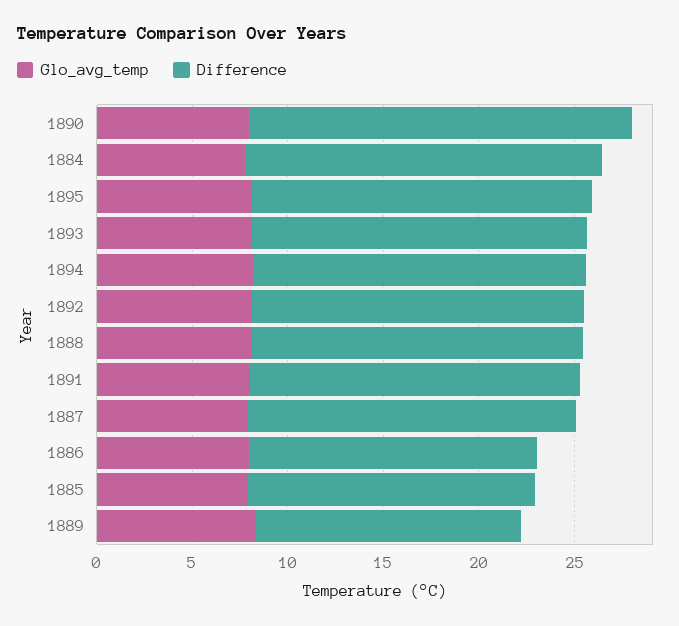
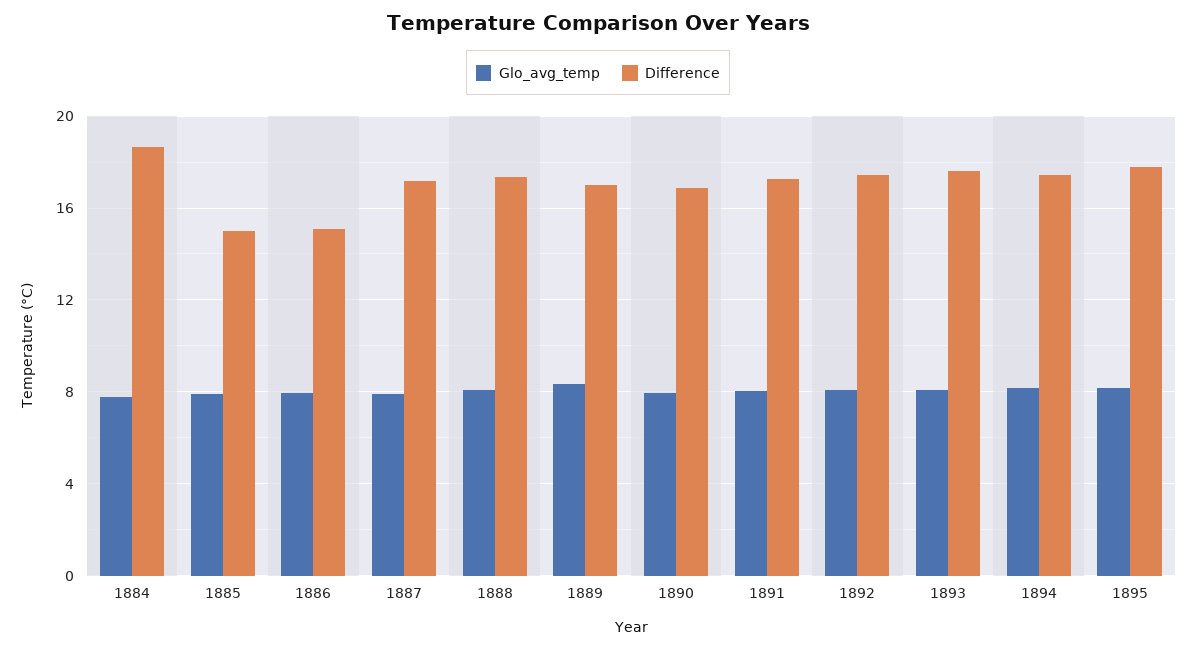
Difference, 1890: 20 -> 17
Difference, 1889: 14 -> 17

